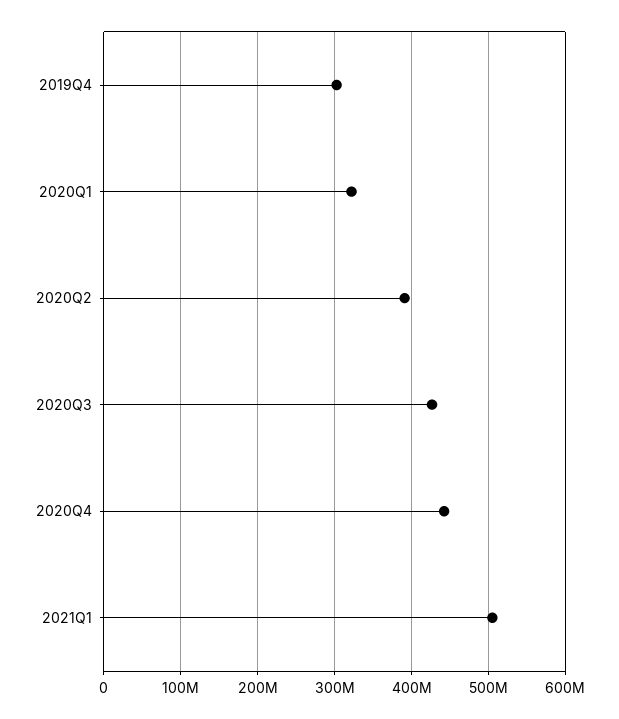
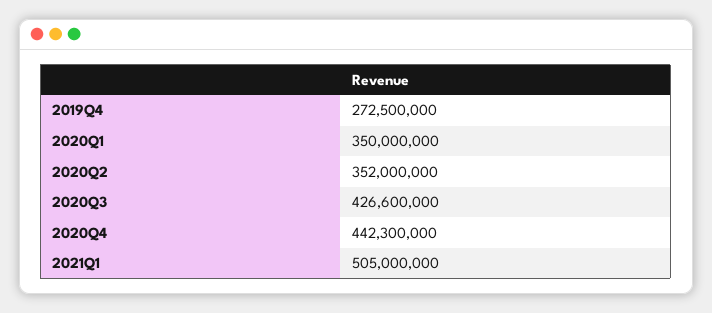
2019Q4: 300000000 -> 272500000
2020Q1: 320000000 -> 350000000
2020Q2: 390000000 -> 352000000

